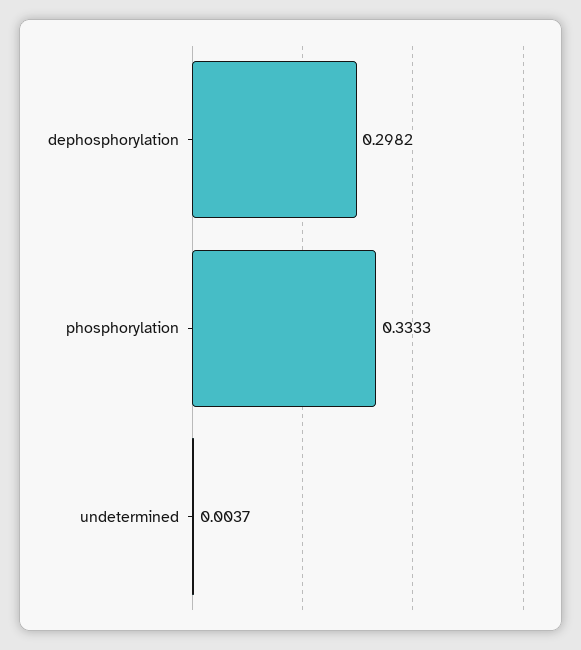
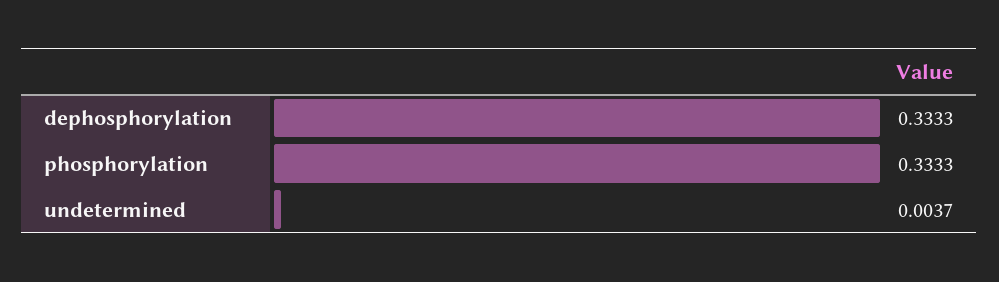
dephosphorylation: 0.2982 -> 0.3333

